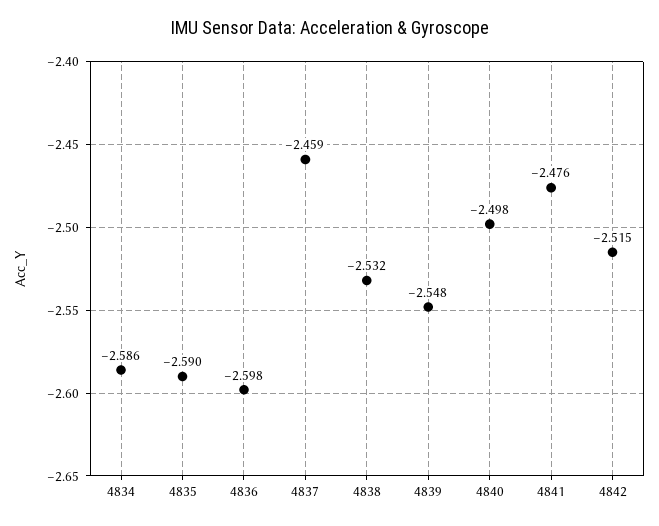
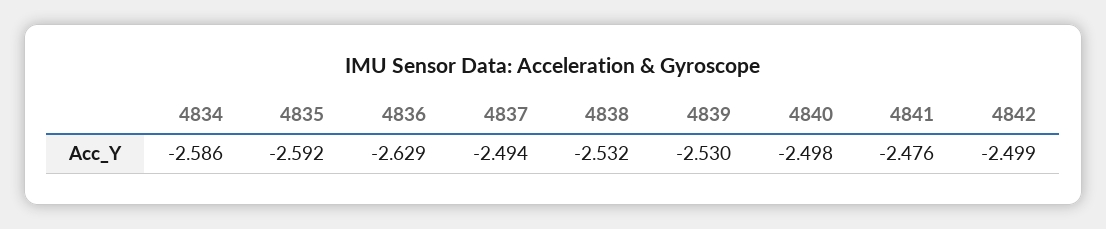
4835: -2.59 -> -2.592
4836: -2.598 -> -2.629
4837: -2.459 -> -2.494
4839: -2.548 -> -2.53
4842: -2.515 -> -2.499

